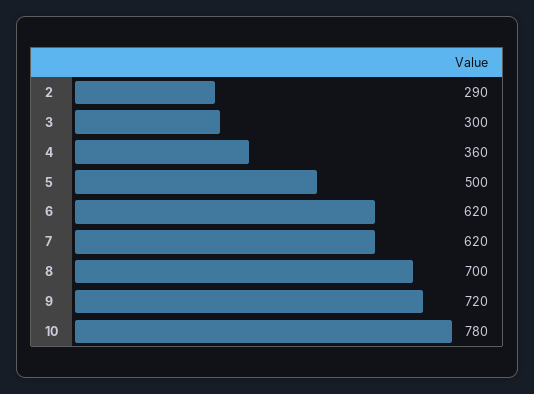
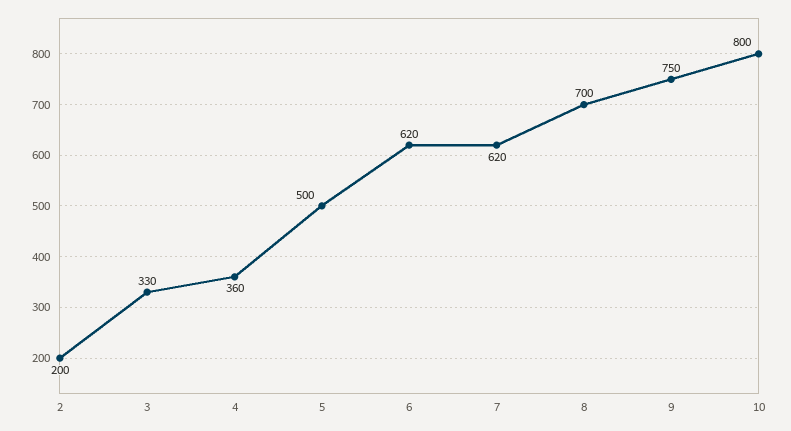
2: 290 -> 200
3: 300 -> 330
9: 720 -> 750
10: 780 -> 800

